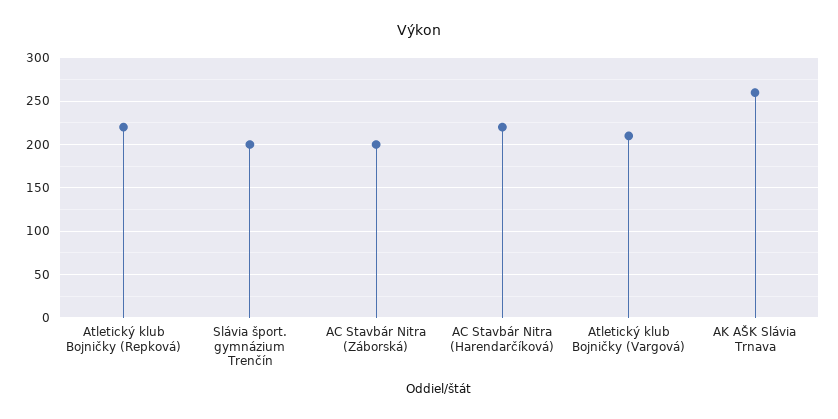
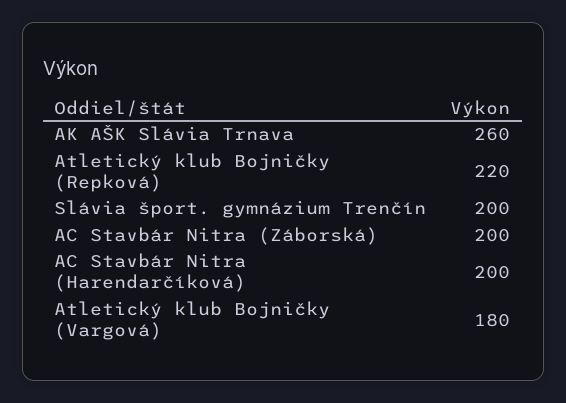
AC Stavbár Nitra (Harendarčíková): 220 -> 200
Atletický klub Bojničky (Vargová): 210 -> 180

